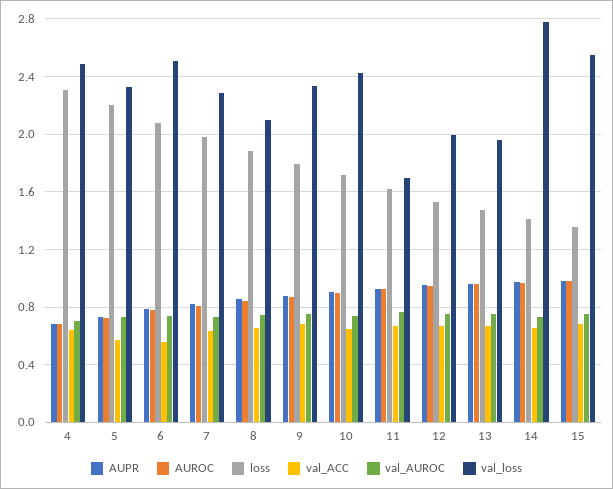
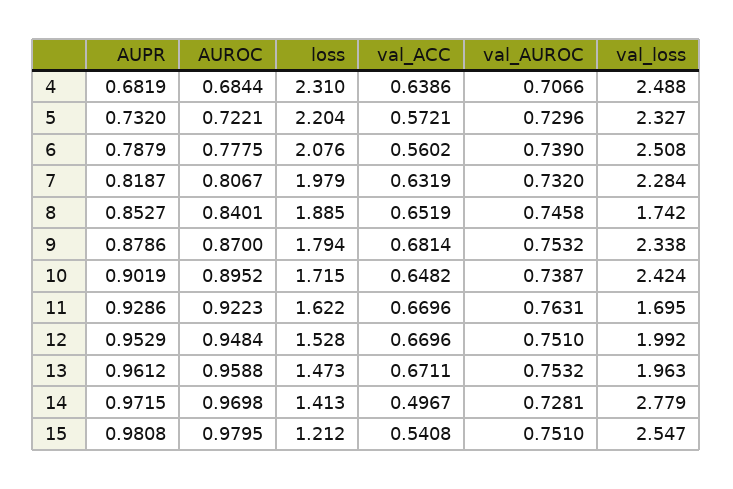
val_loss, 8: 2.1 -> 1.742
val_ACC, 14: 0.65 -> 0.4967
loss, 15: 1.35 -> 1.212
val_ACC, 15: 0.7 -> 0.5408

